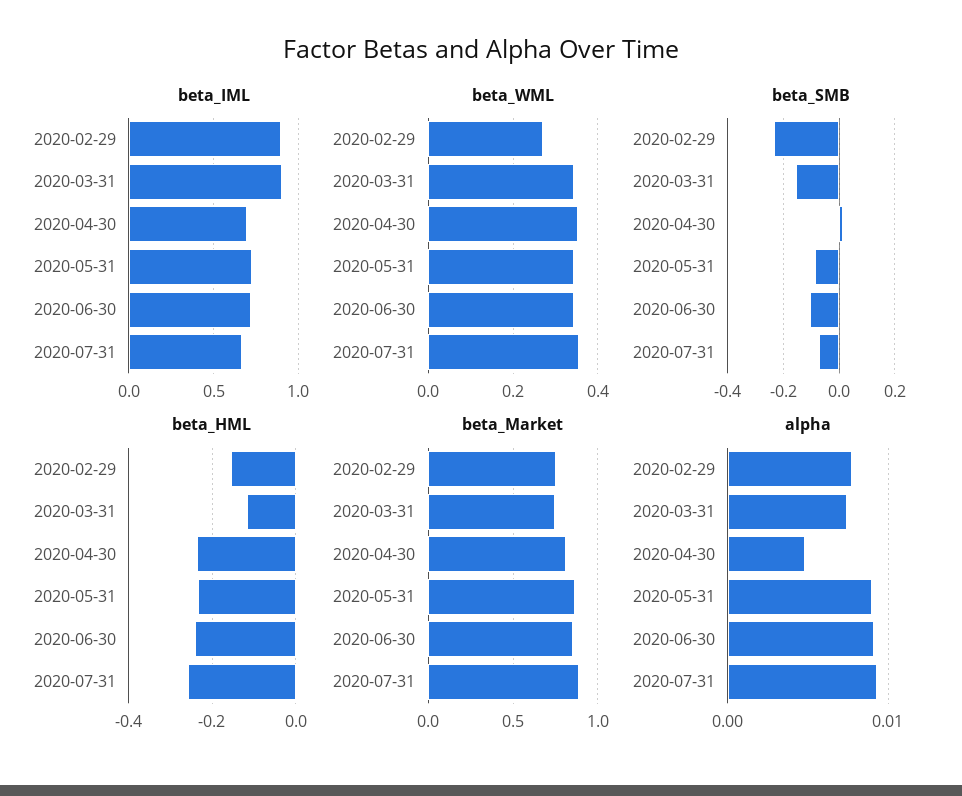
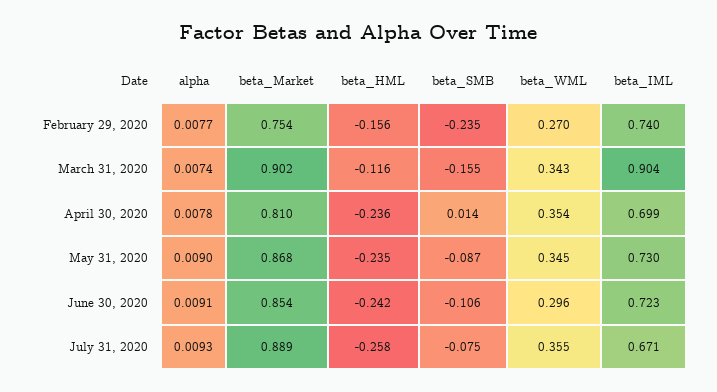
beta_IML, 2020-02-29: 0.9 -> 0.74
beta_WML, 2020-06-30: 0.34 -> 0.296
beta_Market, 2020-03-31: 0.75 -> 0.902
alpha, 2020-04-30: 0.005 -> 0.0078

